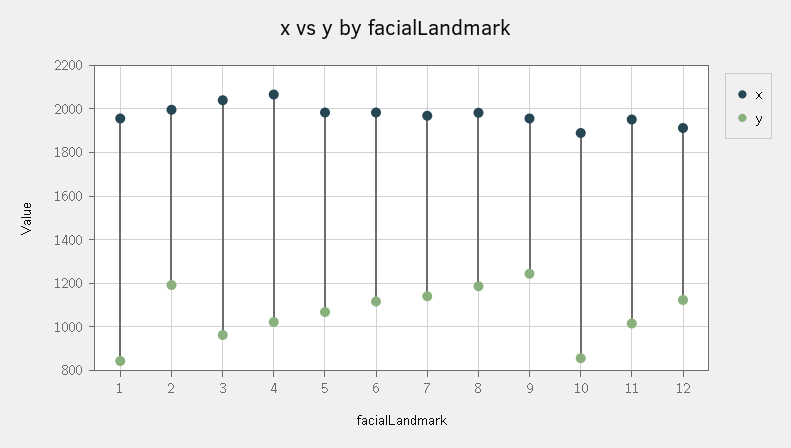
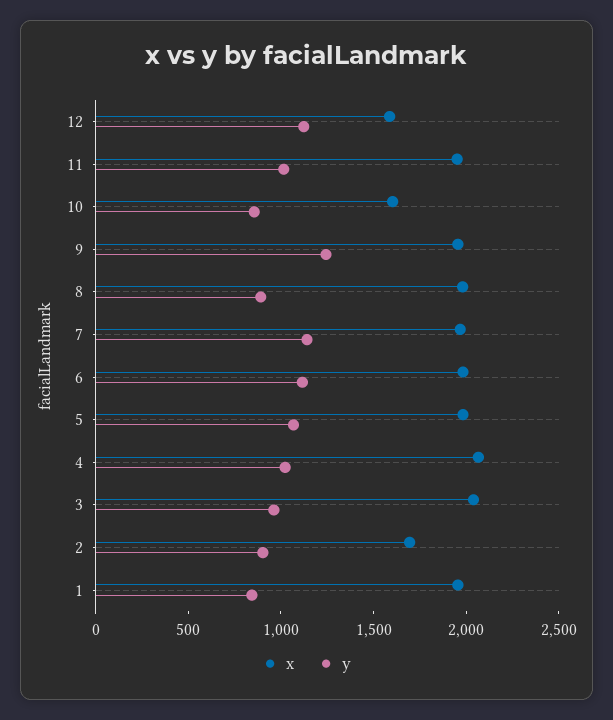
x, 2: 2000 -> 1700
y, 2: 1200 -> 900
y, 8: 1200 -> 900
x, 10: 1900 -> 1600
x, 12: 1900 -> 1600

